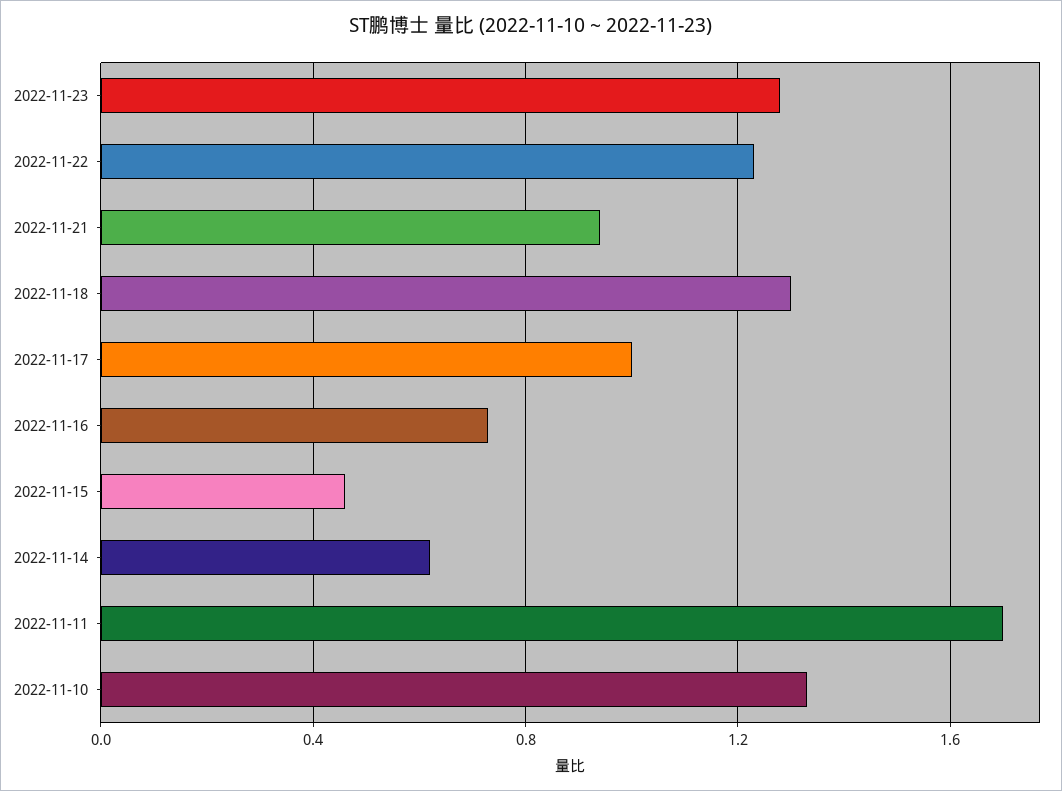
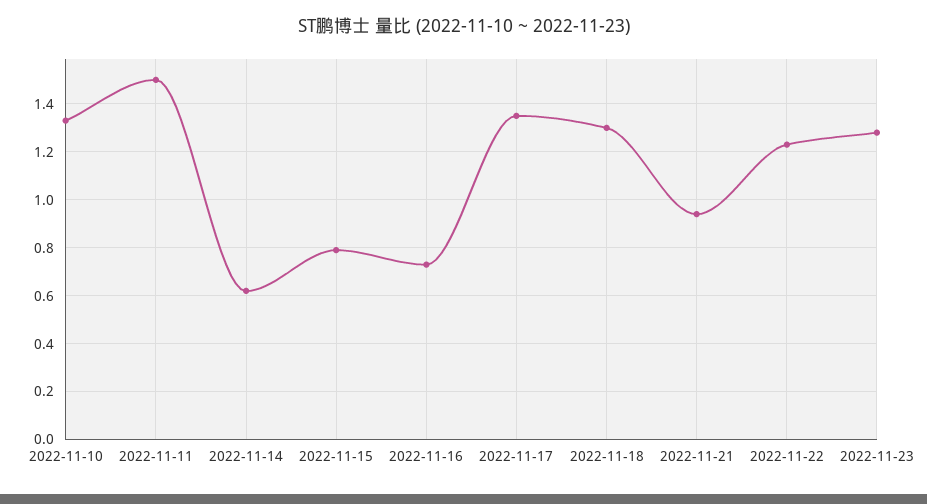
2022-11-17: 1 -> 1.35
2022-11-15: 0.45 -> 0.8
2022-11-11: 1.7 -> 1.5

